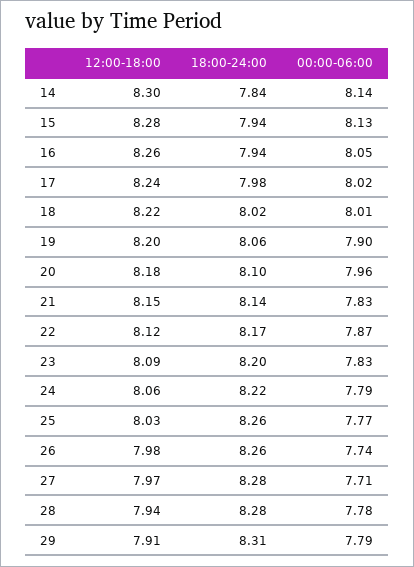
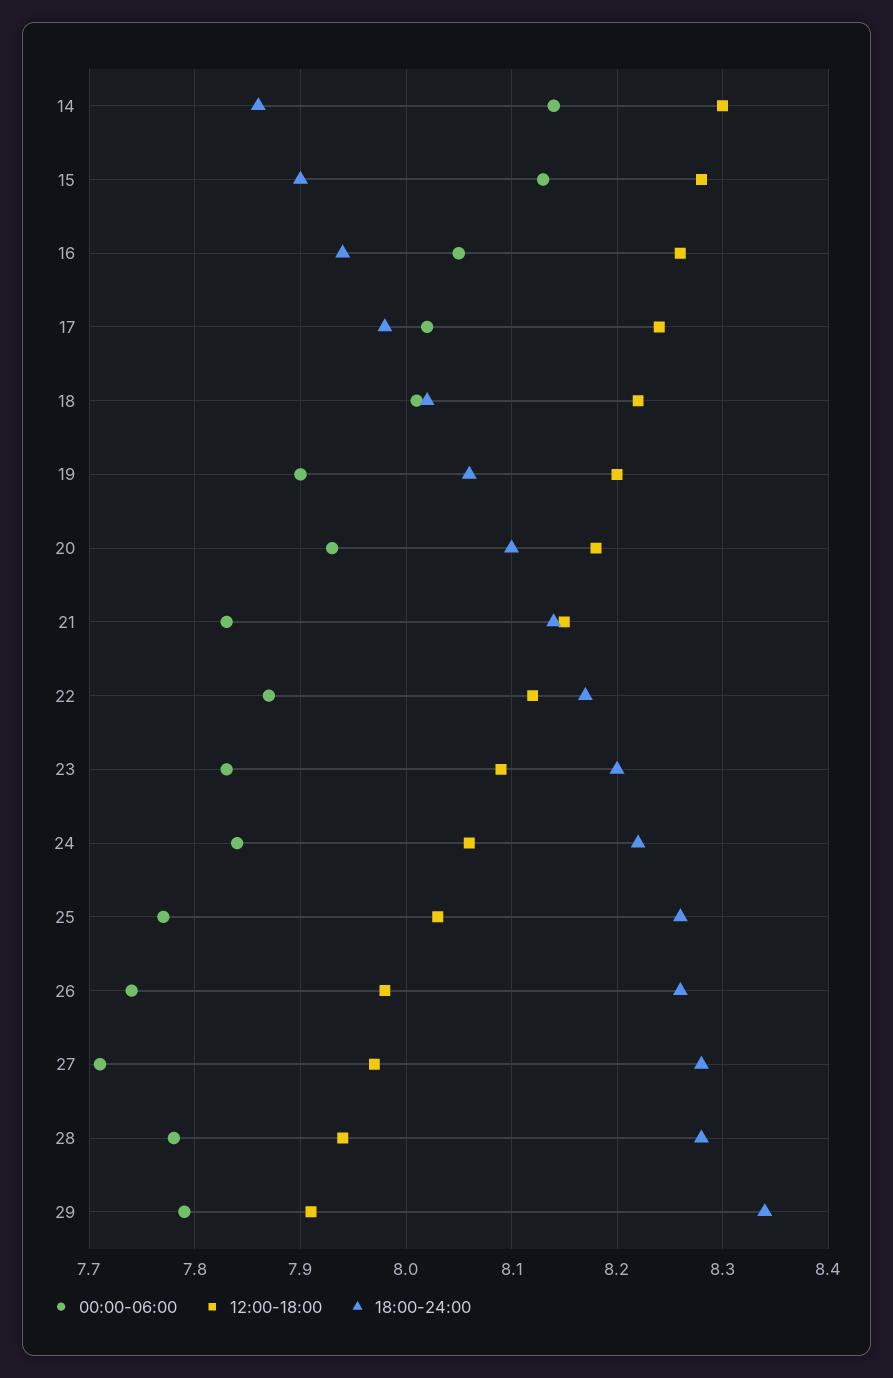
18:00-24:00, 14: 7.84 -> 7.86
18:00-24:00, 15: 7.94 -> 7.9
00:00-06:00, 20: 7.96 -> 7.93
00:00-06:00, 24: 7.79 -> 7.84
18:00-24:00, 29: 8.31 -> 8.34

